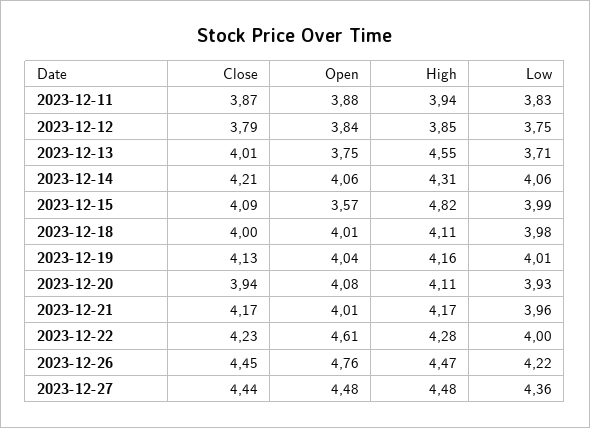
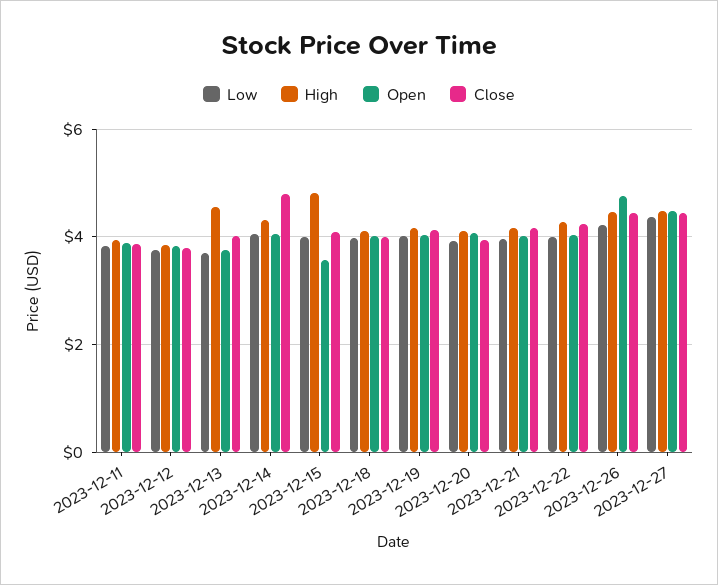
Close, 2023-12-14: 4.21 -> 4.8
Open, 2023-12-22: 4.61 -> 4

